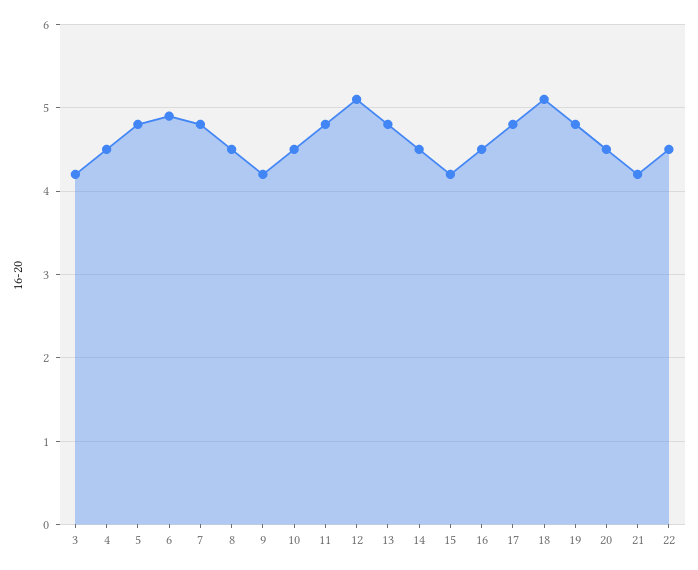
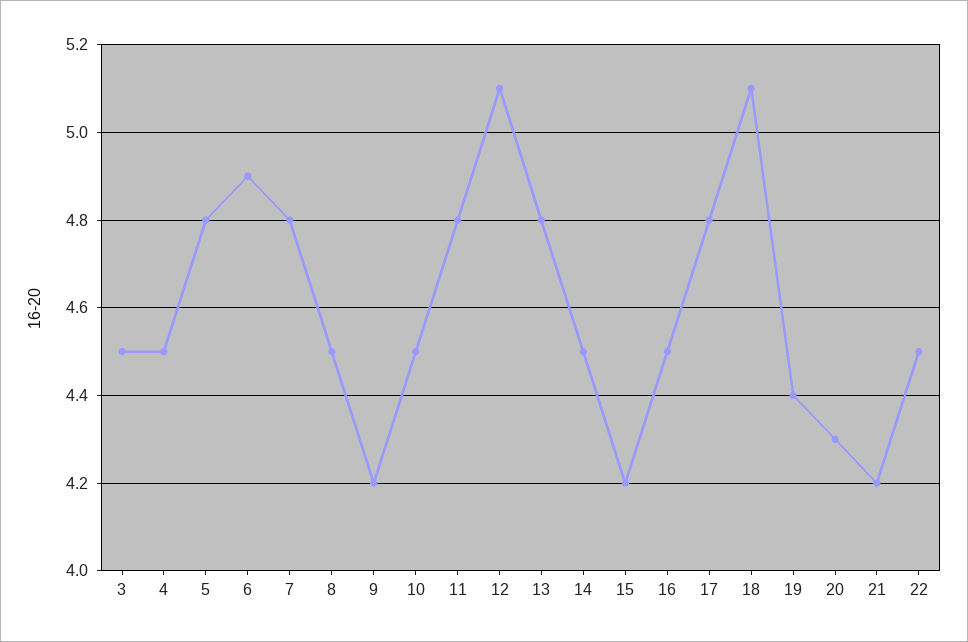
3: 4.2 -> 4.5
19: 4.8 -> 4.4
20: 4.5 -> 4.3

